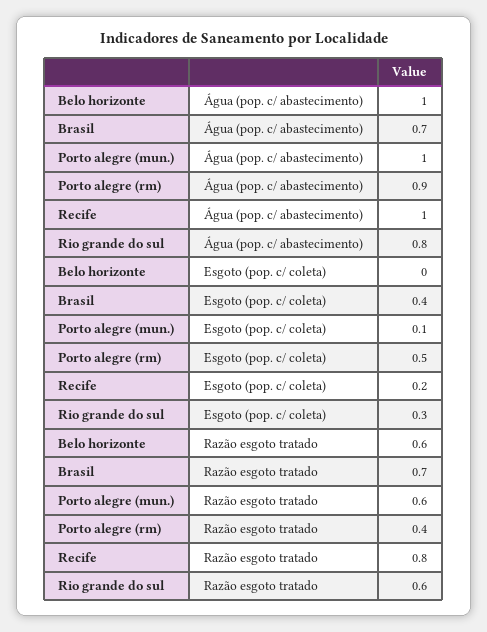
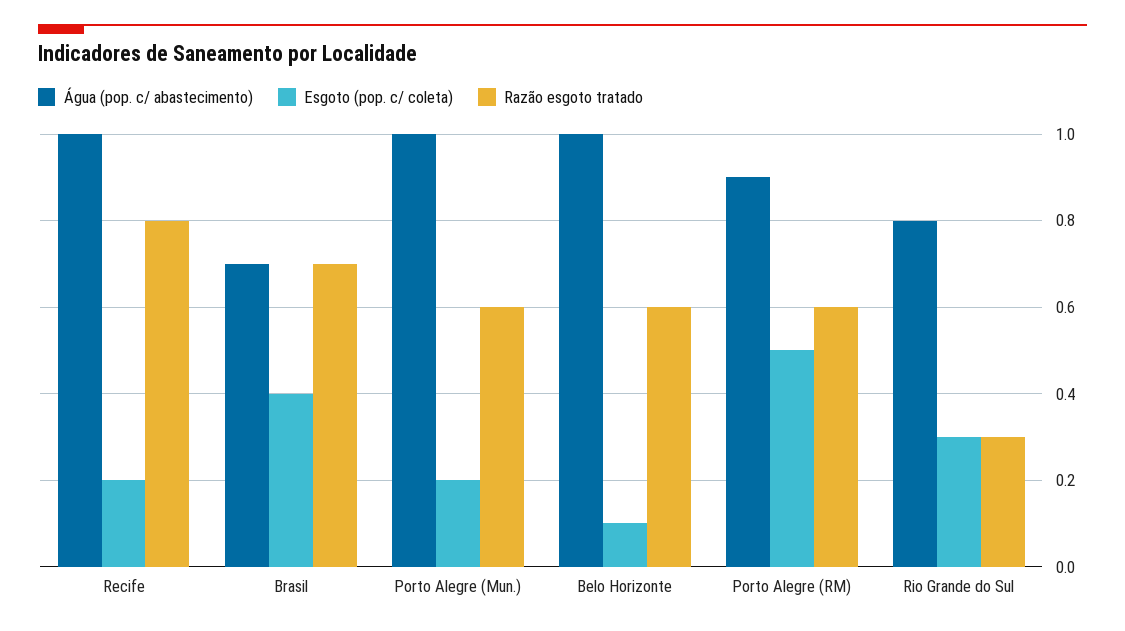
Esgoto (pop. c/ coleta), Belo horizonte: 0 -> 0.1
Esgoto (pop. c/ coleta), Porto alegre (mun.): 0.1 -> 0.2
Razão esgoto tratado, Porto alegre (rm): 0.4 -> 0.6
Razão esgoto tratado, Rio grande do sul: 0.6 -> 0.3

